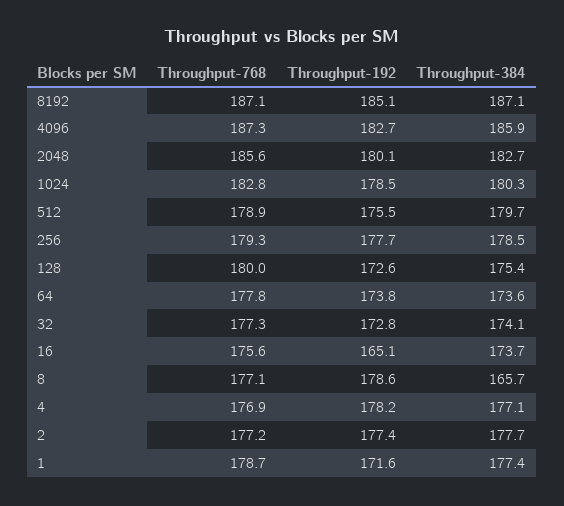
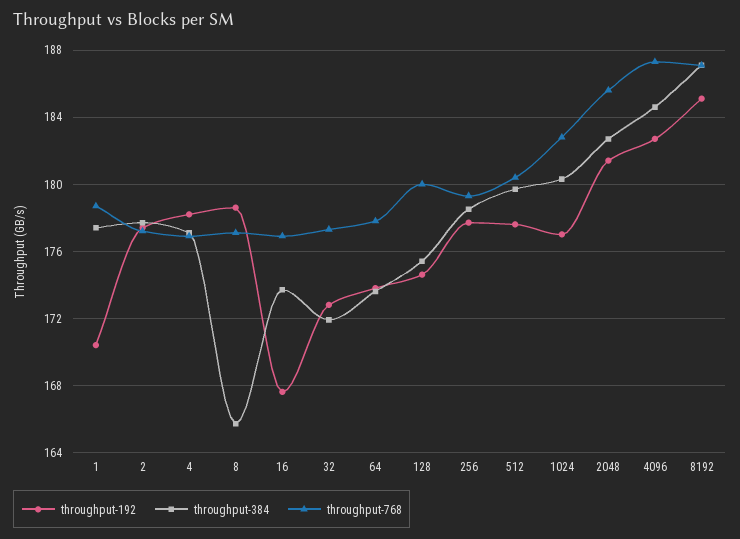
Throughput-384, 4096: 185.9 -> 184.5
Throughput-192, 2048: 180.1 -> 181.5
Throughput-192, 1024: 178.5 -> 177
Throughput-768, 512: 178.9 -> 180.5
Throughput-192, 512: 175.5 -> 177.5
Throughput-192, 128: 172.6 -> 174.5
Throughput-384, 32: 174.1 -> 172
Throughput-768, 16: 175.6 -> 177
Throughput-192, 16: 165.1 -> 167.5
Throughput-192, 1: 171.6 -> 170.5

